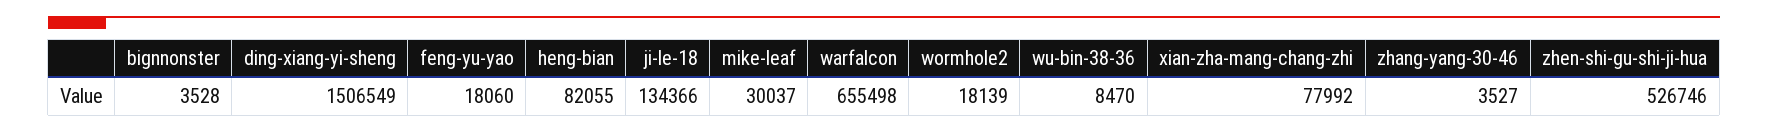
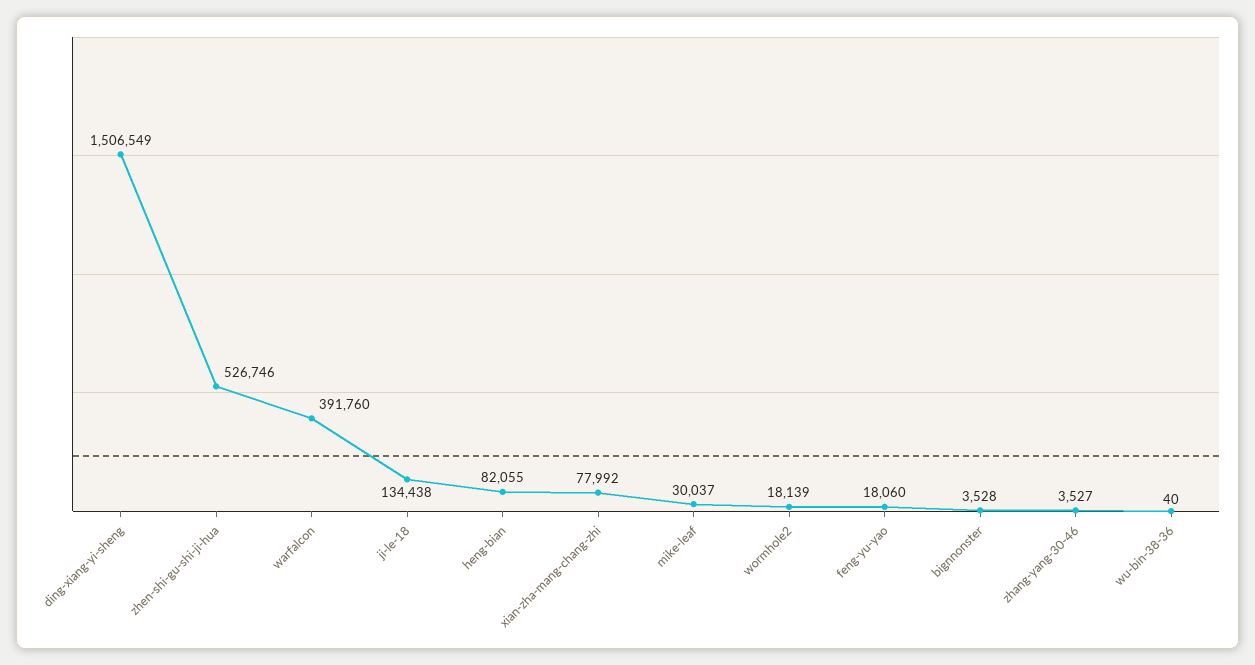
ji-le-18: 134366 -> 134438
warfalcon: 655498 -> 391760
wu-bin-38-36: 8470 -> 40

